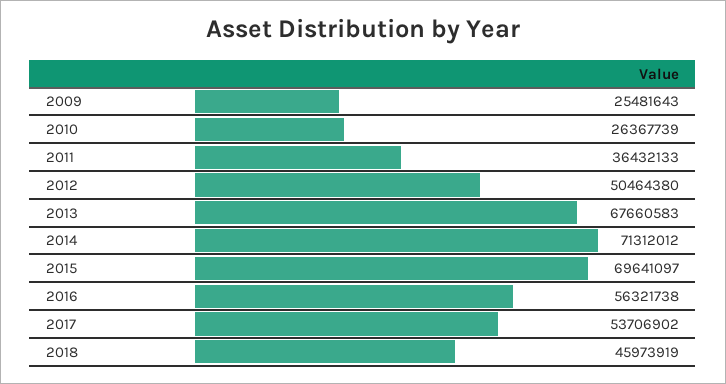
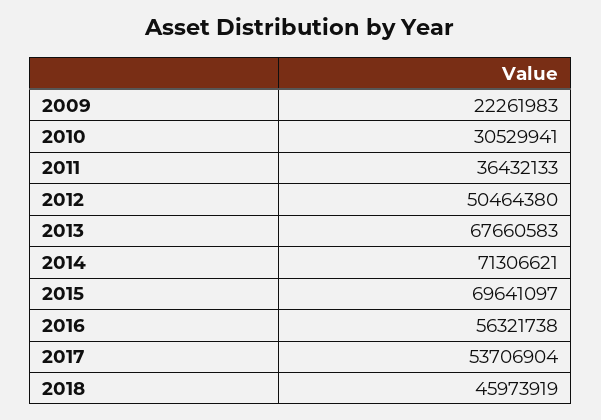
2009: 25481643 -> 22261983
2010: 26367739 -> 30529941
2014: 71312012 -> 71306621
2017: 53706902 -> 53706904

